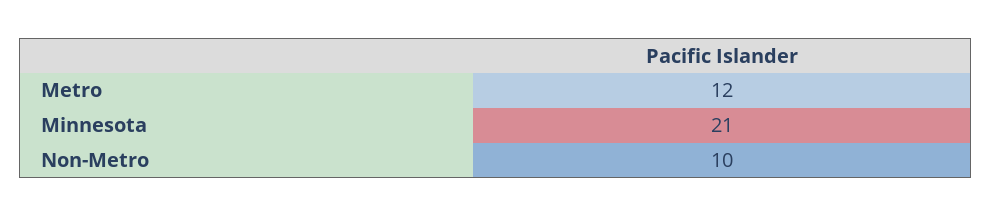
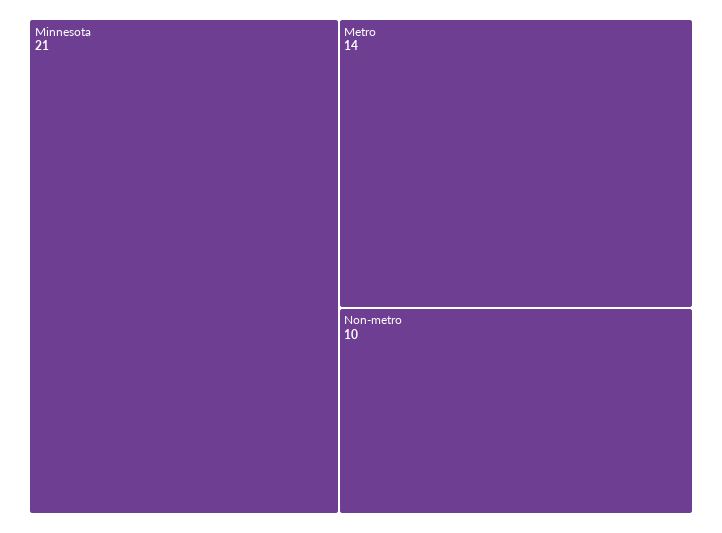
Metro: 12 -> 14

